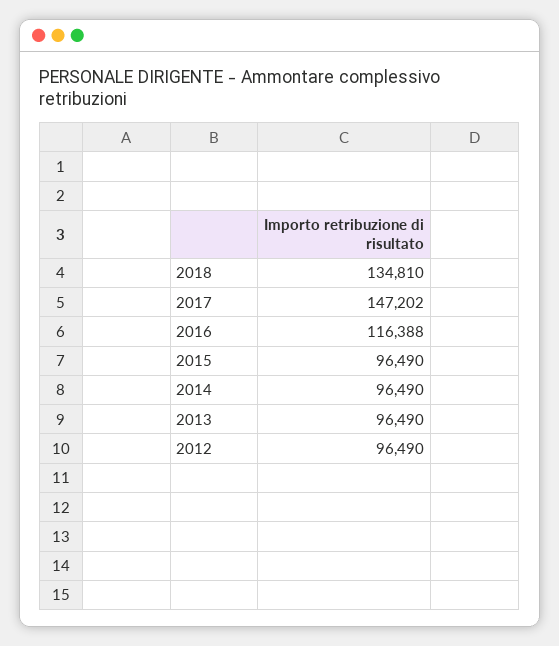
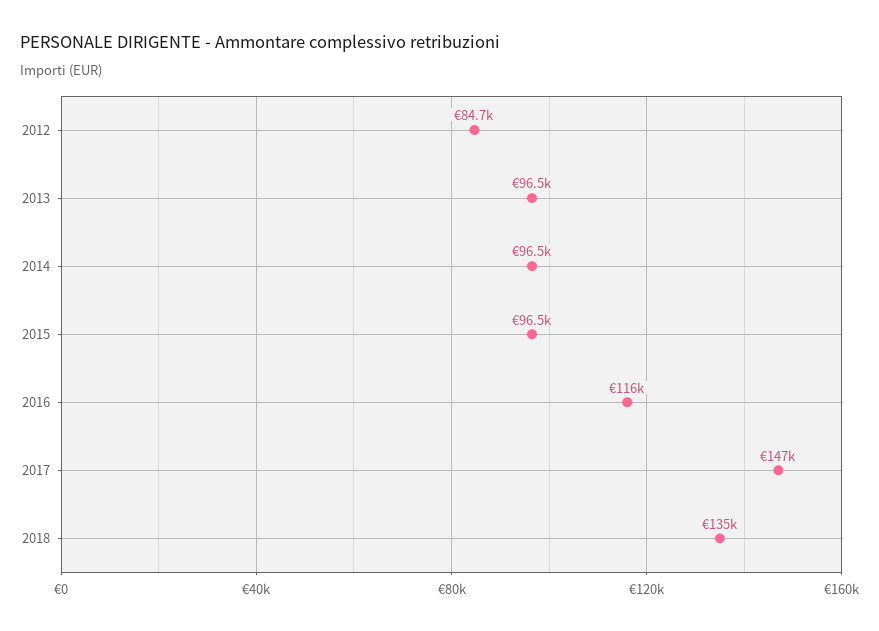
2012: 96490 -> 84700

